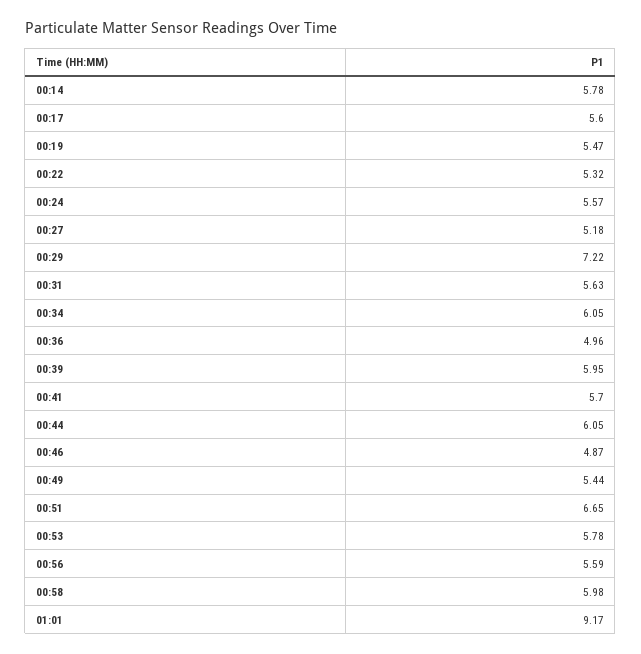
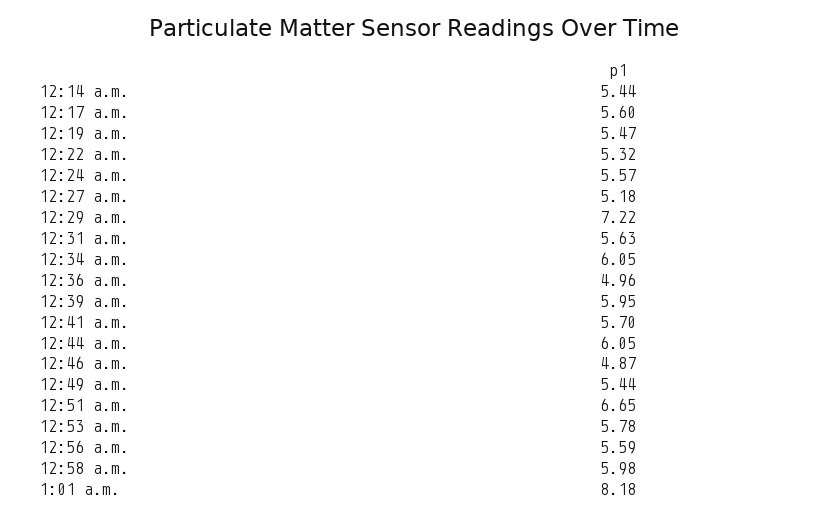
00:14: 5.78 -> 5.44
01:01: 9.17 -> 8.18

